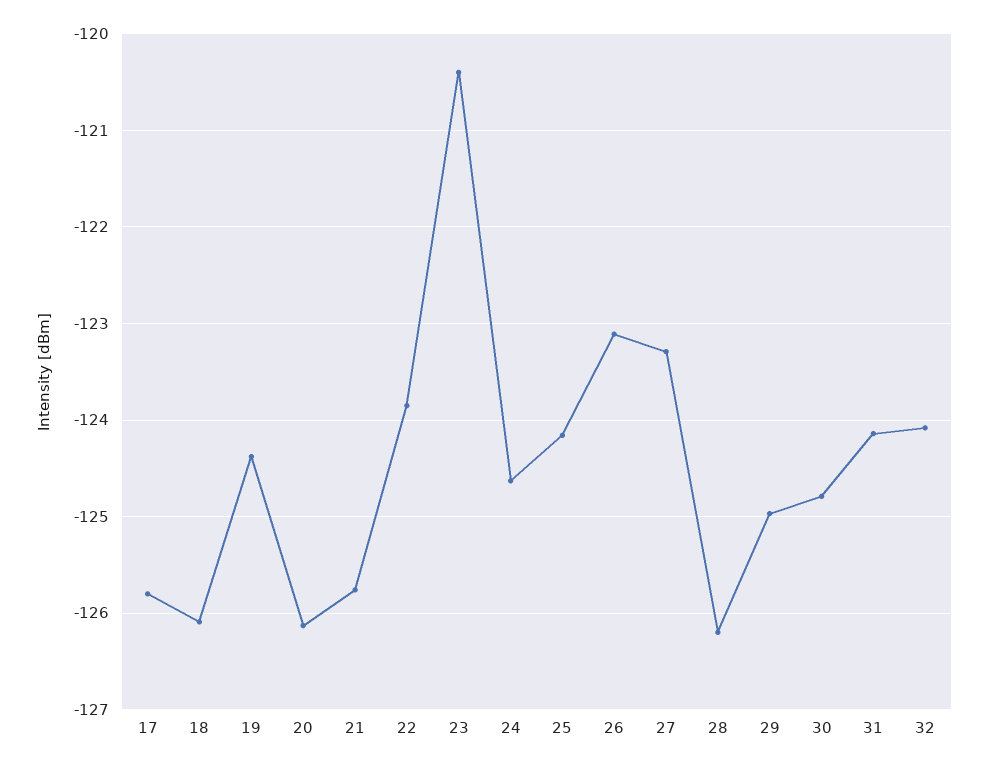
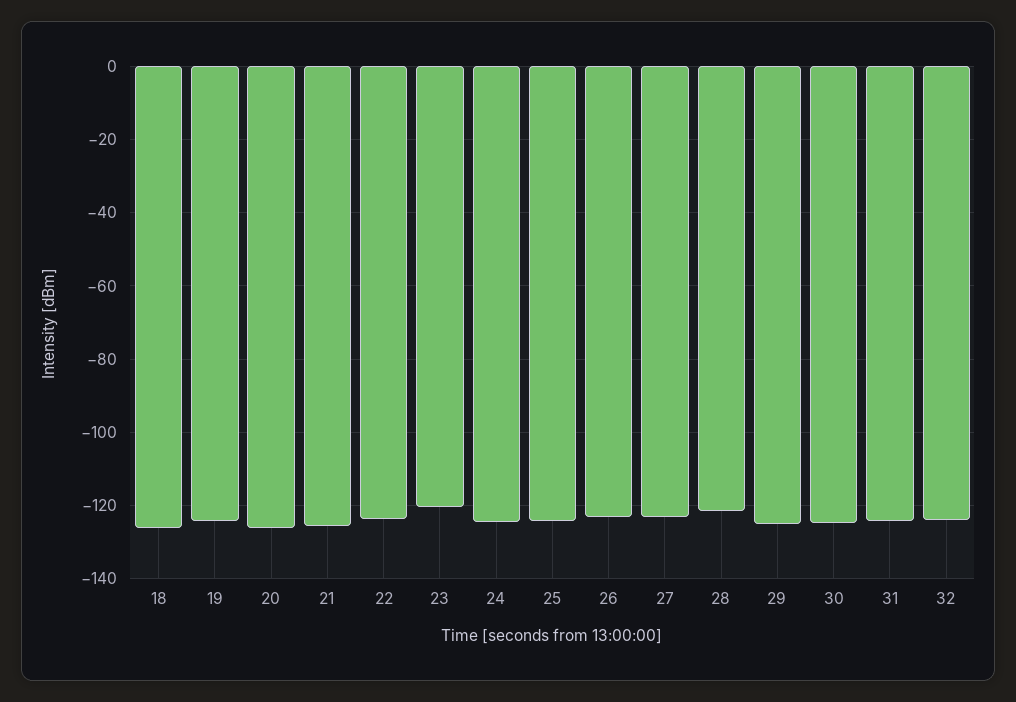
17: -125.8 -> none
28: -126.2 -> -122

